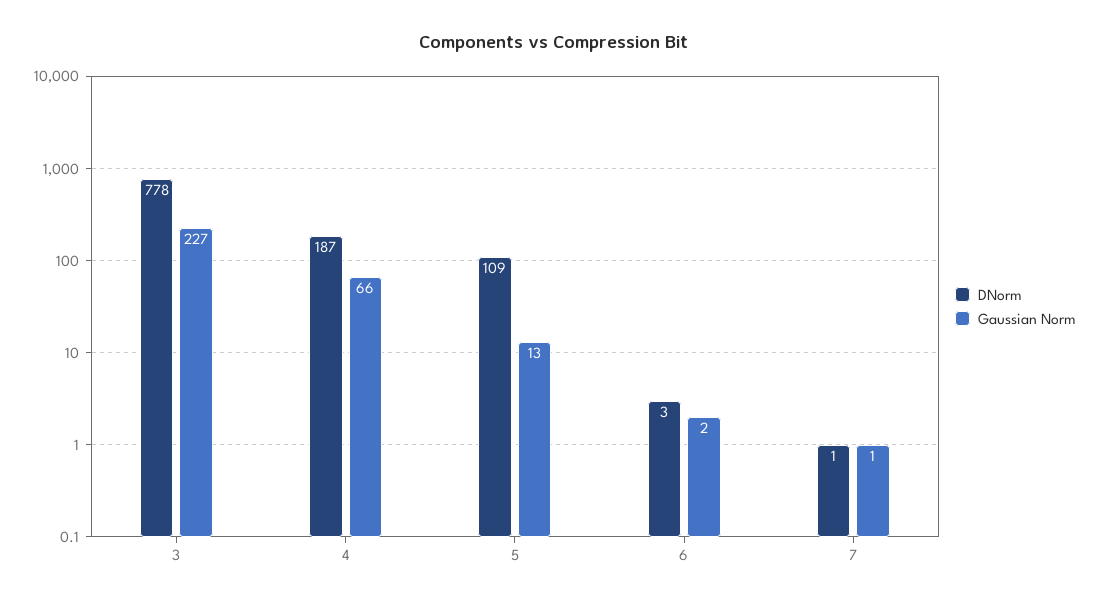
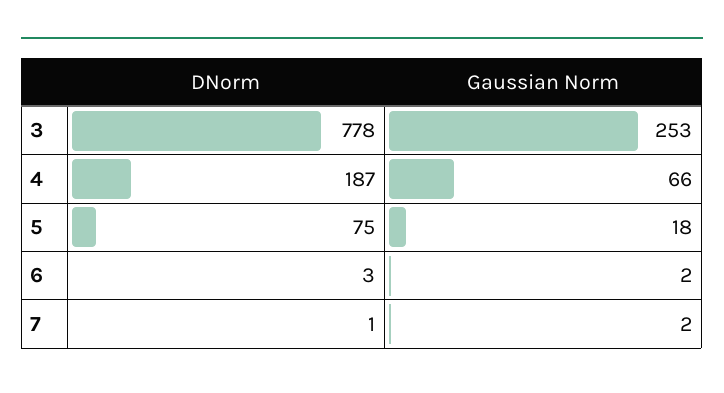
Gaussian Norm, 3: 227 -> 253
DNorm, 5: 109 -> 75
Gaussian Norm, 5: 13 -> 18
Gaussian Norm, 7: 1 -> 2

